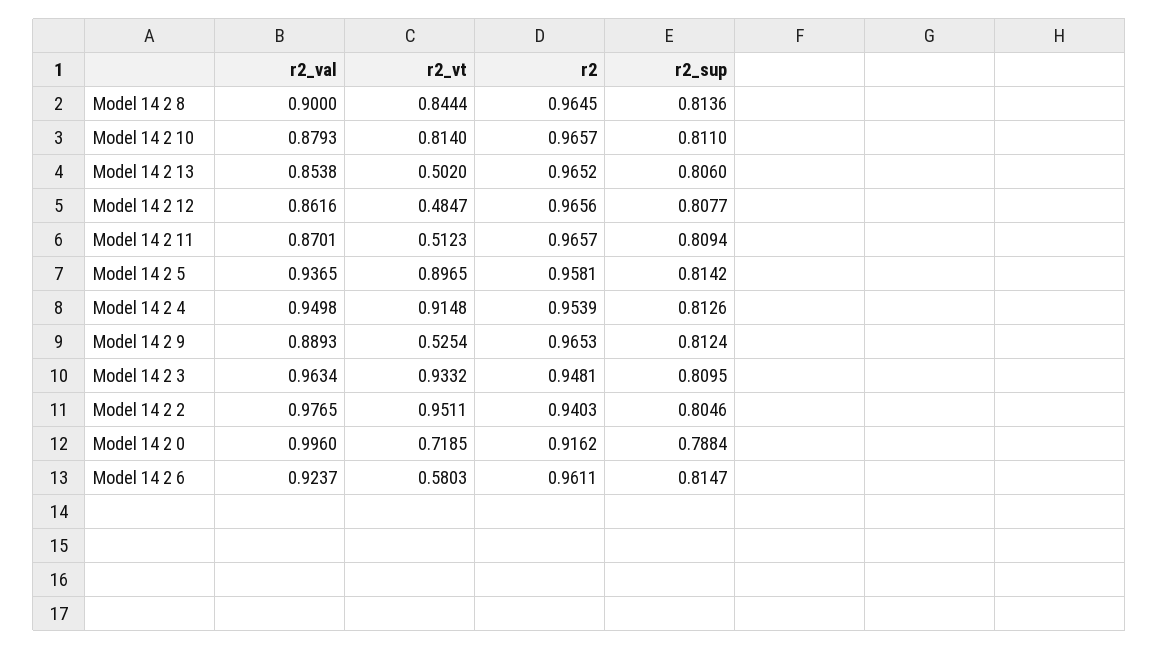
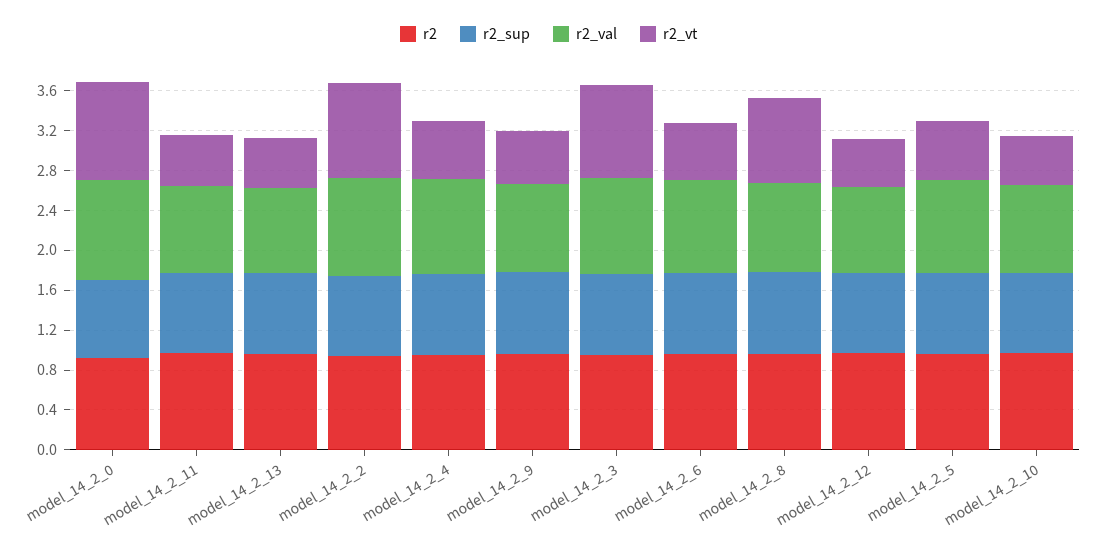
r2_vt, Model 14 2 10: 0.814 -> 0.5
r2_vt, Model 14 2 5: 0.8965 -> 0.6
r2_vt, Model 14 2 4: 0.9148 -> 0.6
r2_vt, Model 14 2 0: 0.7185 -> 1

